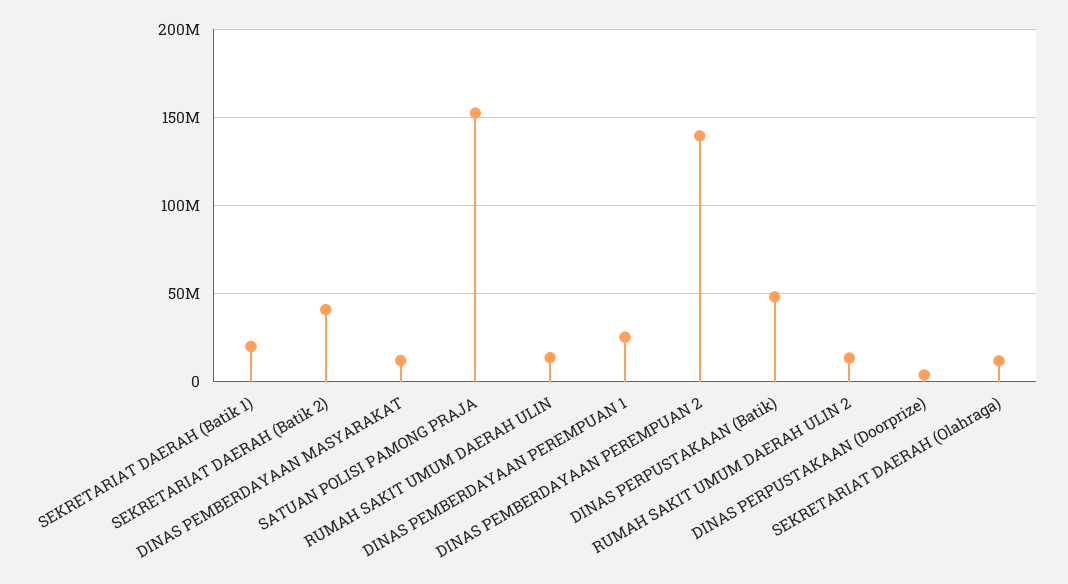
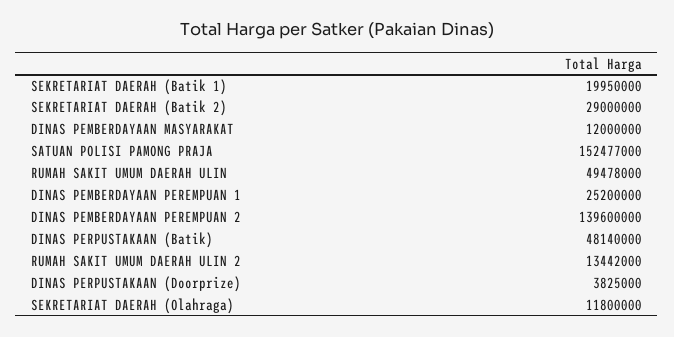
SEKRETARIAT DAERAH (Batik 2): 40000000 -> 29000000
RUMAH SAKIT UMUM DAERAH ULIN: 15000000 -> 49478000

